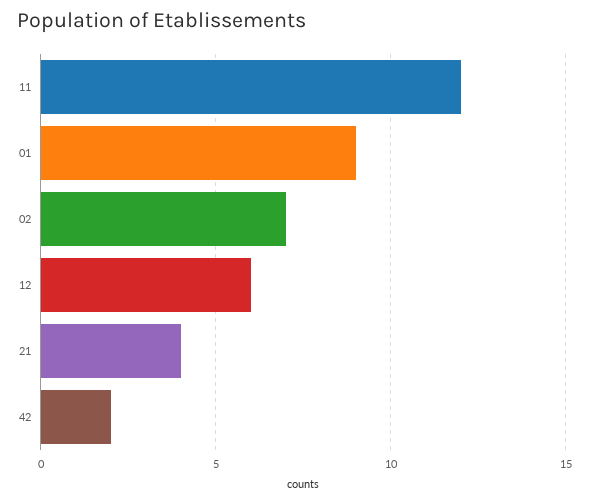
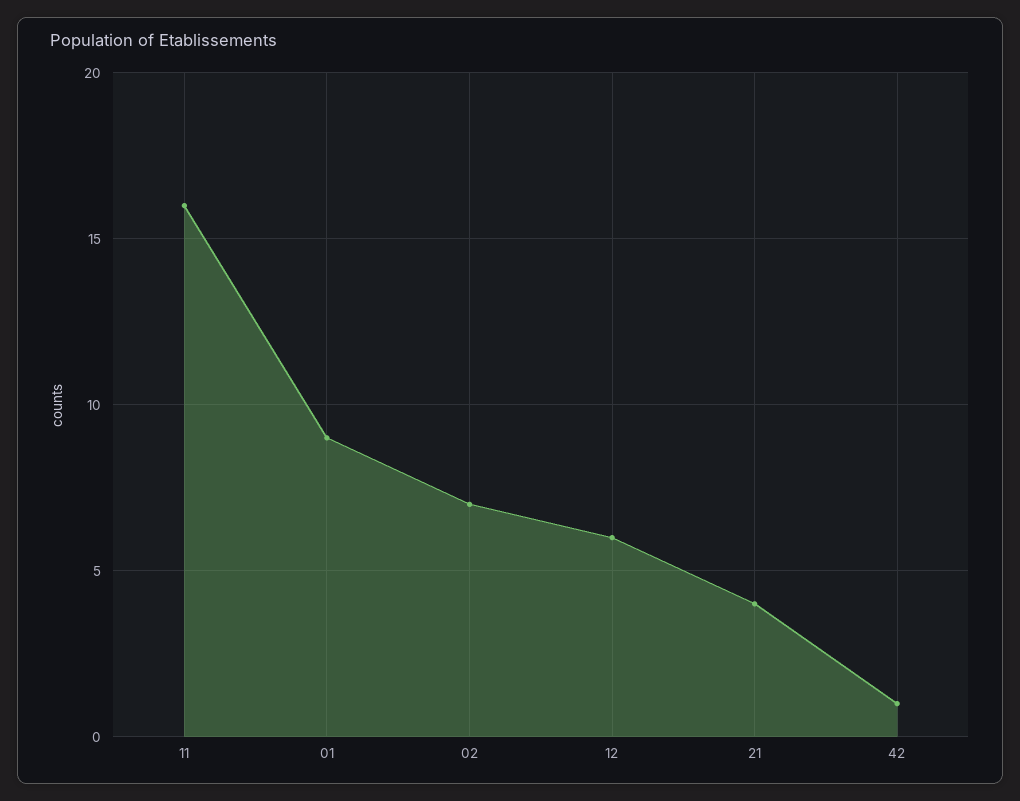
11: 12 -> 16
42: 2 -> 1

